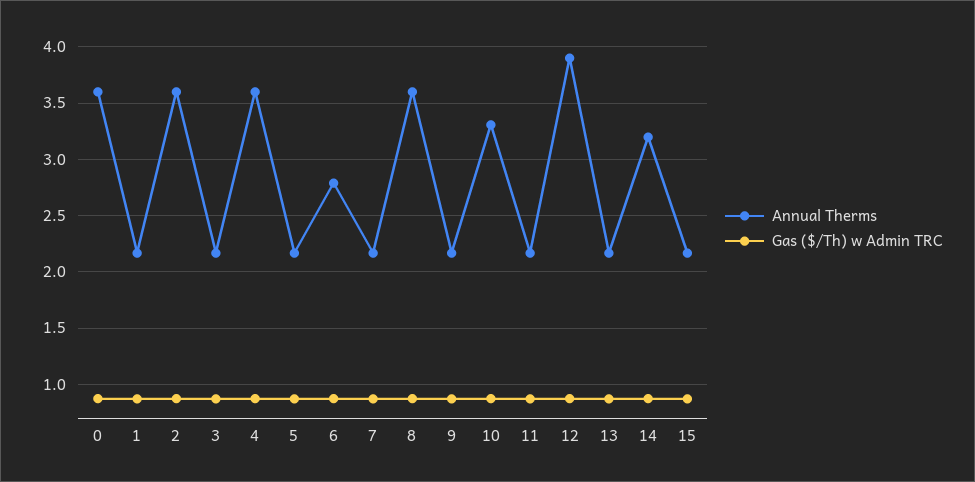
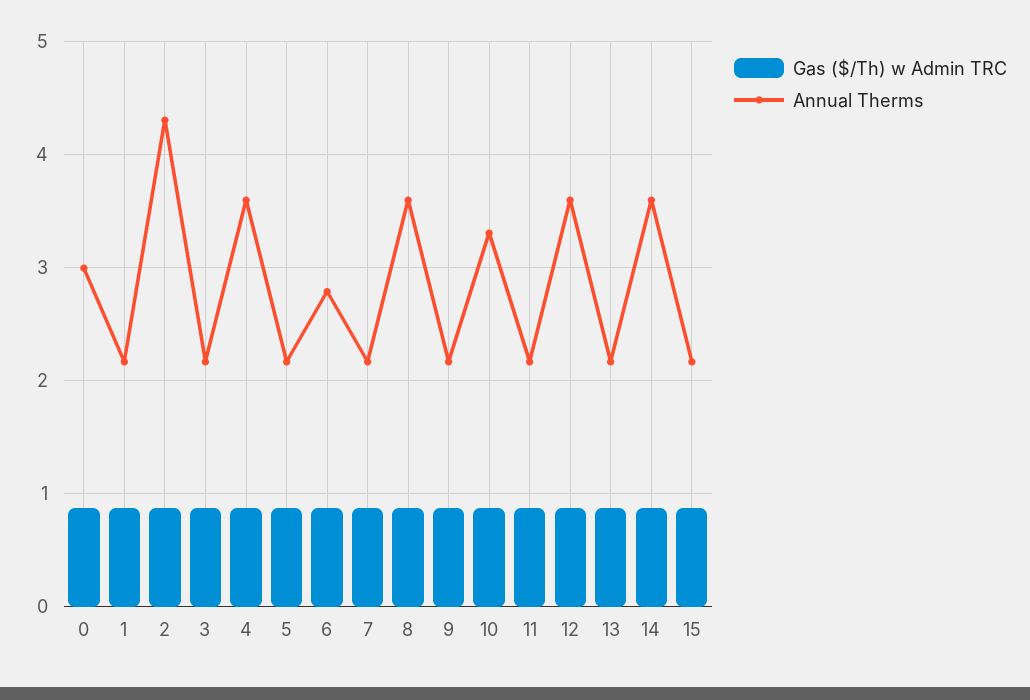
Annual Therms, 0: 3.6 -> 3
Annual Therms, 2: 3.6 -> 4.3
Annual Therms, 12: 3.9 -> 3.6
Annual Therms, 14: 3.2 -> 3.6

